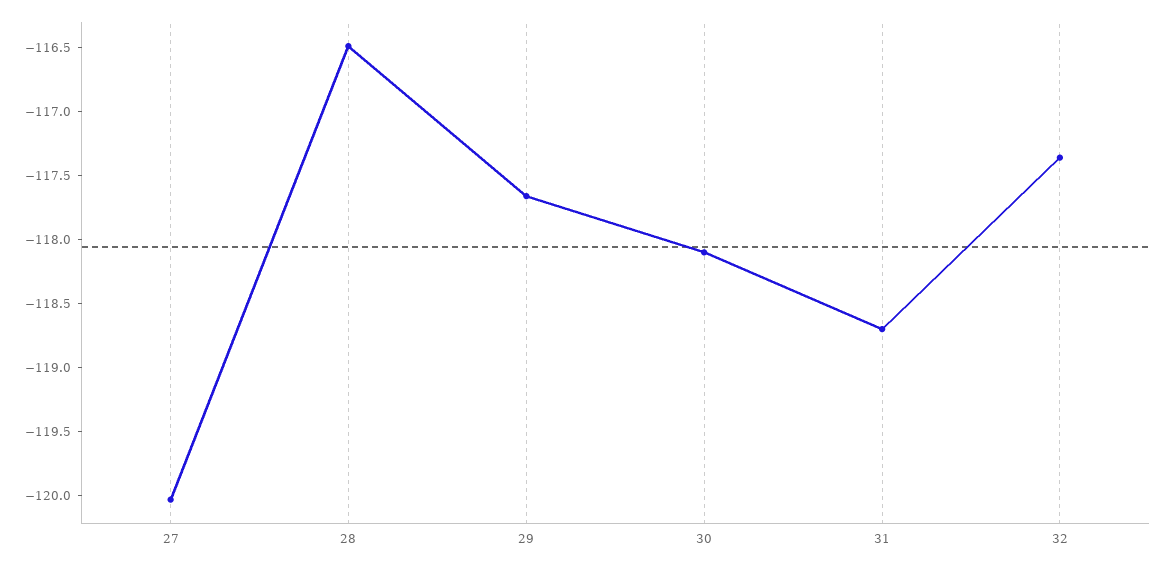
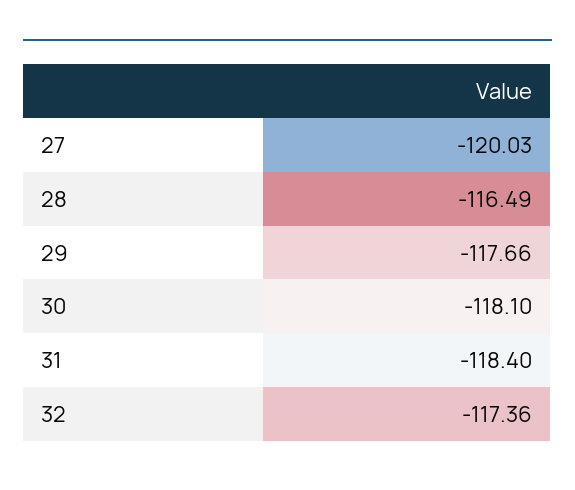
31: -118.7 -> -118.4

